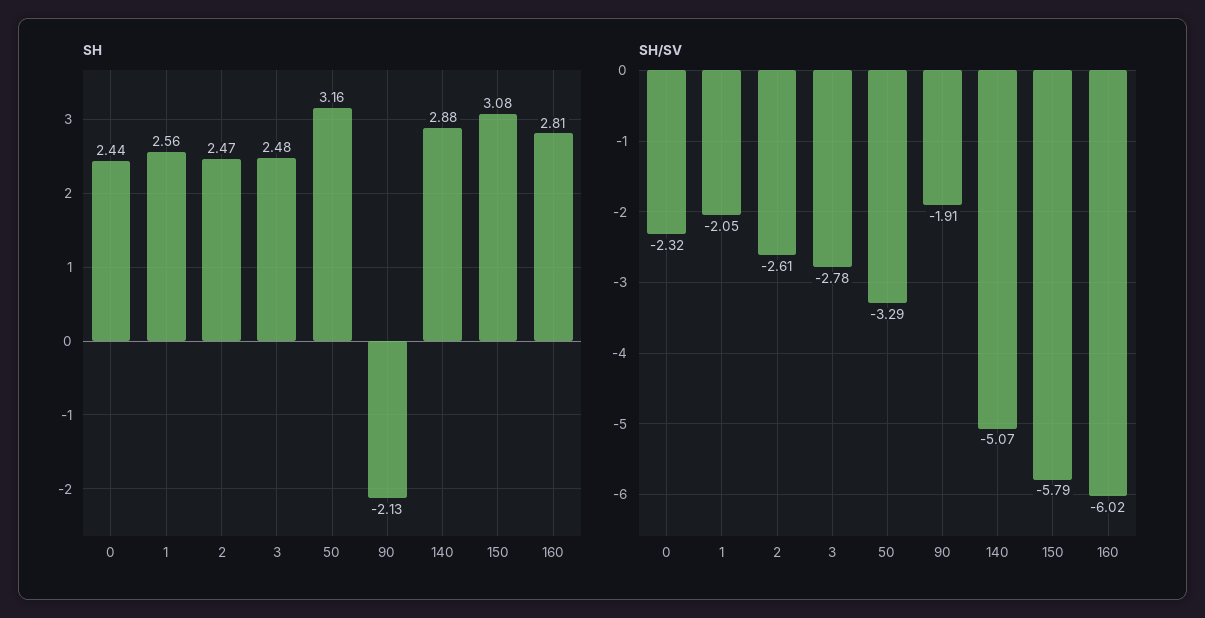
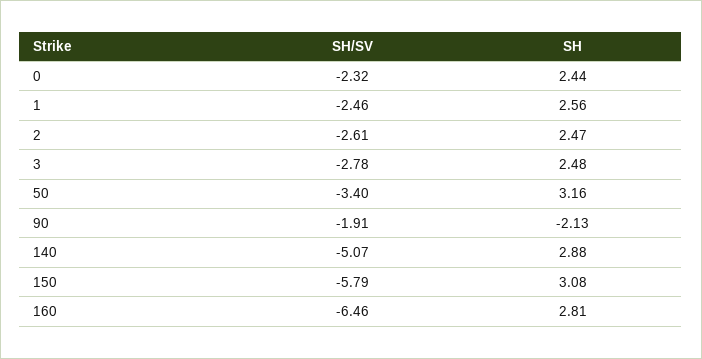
SH/SV, 1: -2.05 -> -2.46
SH/SV, 50: -3.29 -> -3.4
SH/SV, 160: -6.02 -> -6.46

